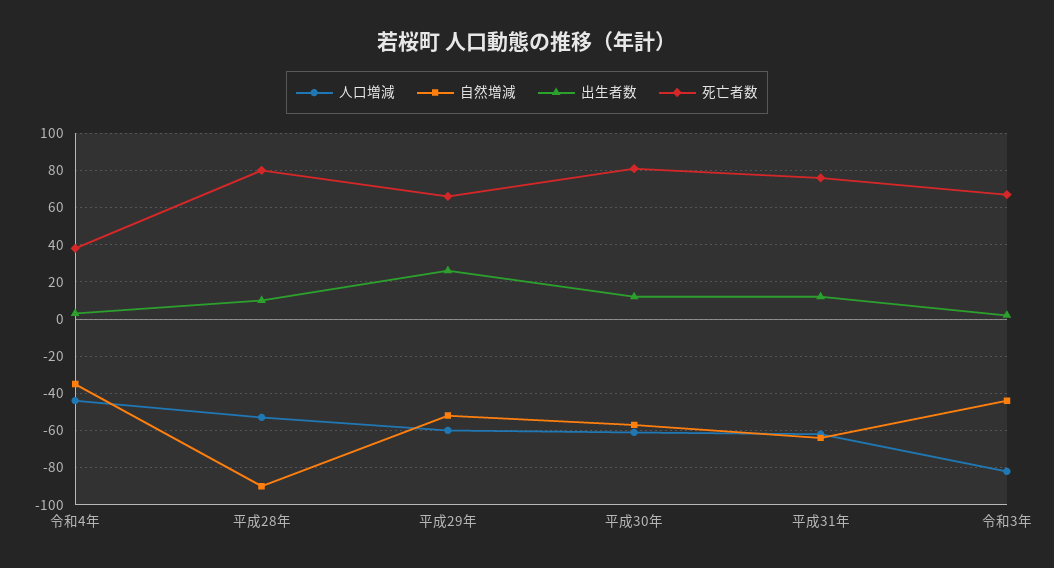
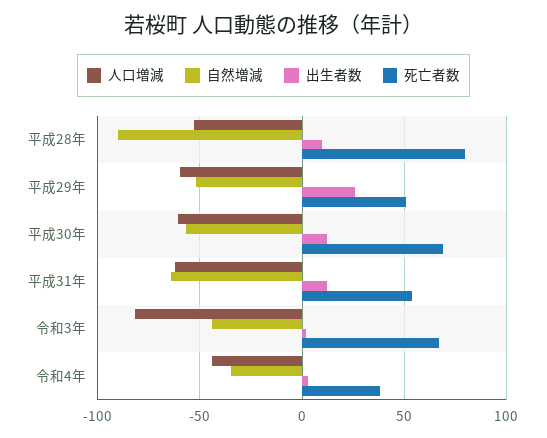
死亡者数, 平成29年: 65 -> 50
死亡者数, 平成30年: 80 -> 70
死亡者数, 平成31年: 75 -> 55

